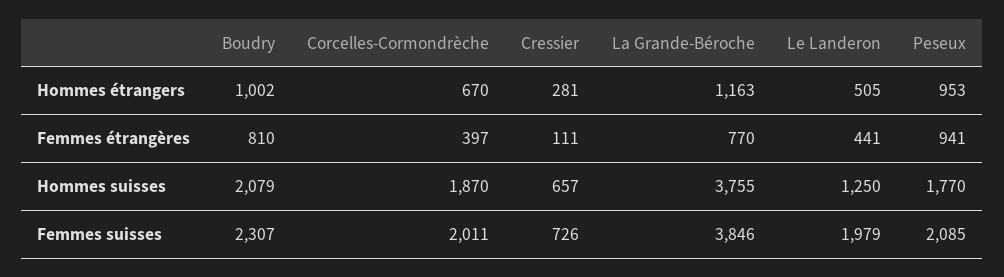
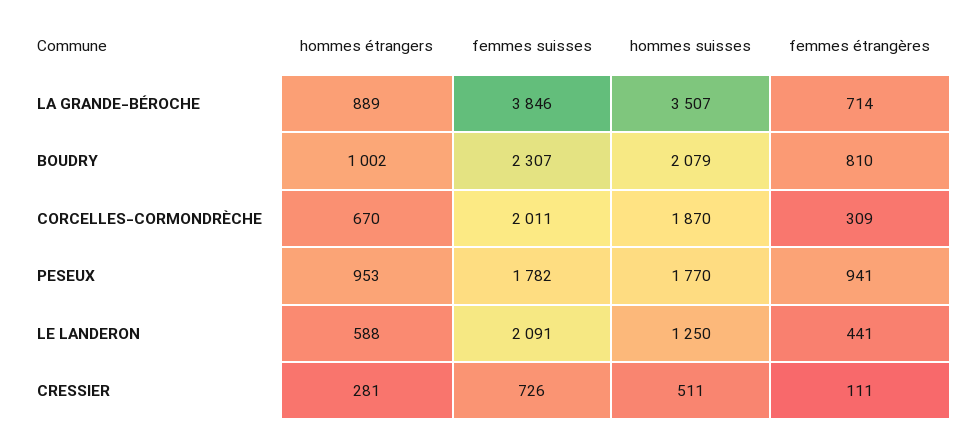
La Grande-Béroche, Hommes étrangers: 1163 -> 889
Le Landeron, Hommes étrangers: 505 -> 588
Corcelles-Cormondrèche, Femmes étrangères: 397 -> 309
La Grande-Béroche, Femmes étrangères: 770 -> 714
Cressier, Hommes suisses: 657 -> 511
La Grande-Béroche, Hommes suisses: 3755 -> 3507
Le Landeron, Femmes suisses: 1979 -> 2091
Peseux, Femmes suisses: 2085 -> 1782

